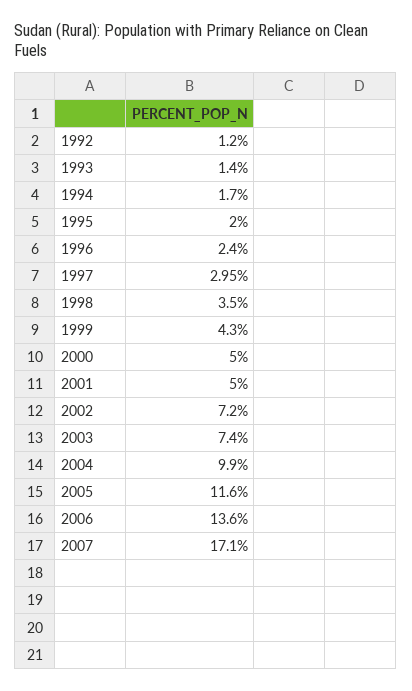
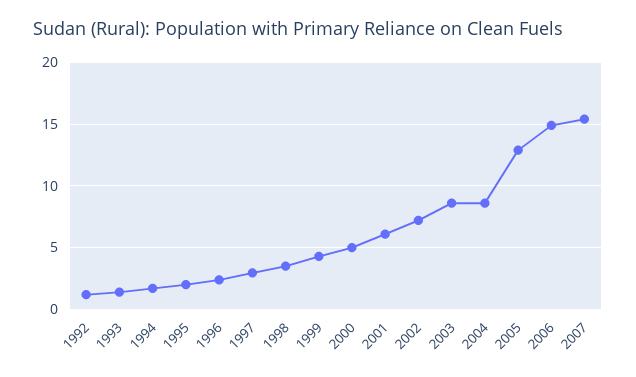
2001: 5 -> 6
2003: 7.4 -> 8.5
2004: 9.9 -> 8.5
2005: 11.6 -> 13
2006: 13.6 -> 15
2007: 17.1 -> 15.5

